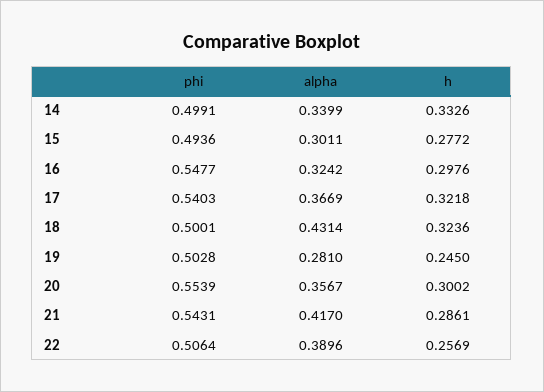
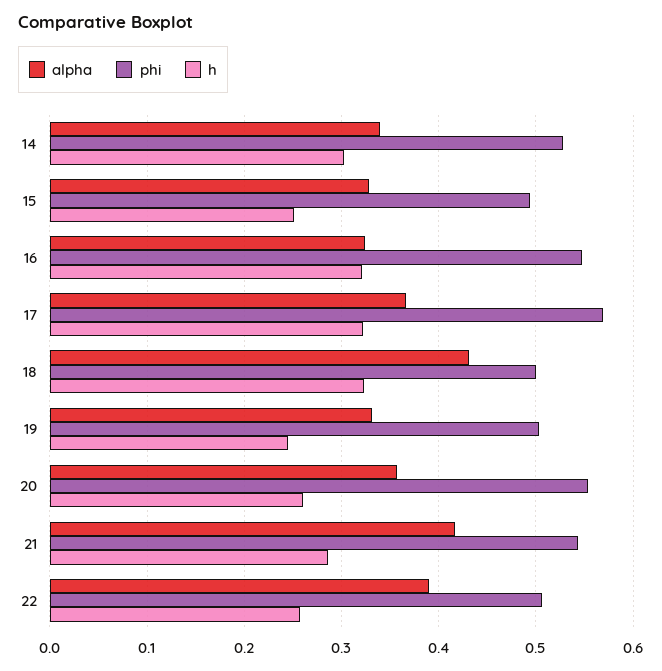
phi, 14: 0.4991 -> 0.53
h, 14: 0.3326 -> 0.3
alpha, 15: 0.3011 -> 0.33
h, 15: 0.2772 -> 0.25
h, 16: 0.2976 -> 0.32
phi, 17: 0.5403 -> 0.57
alpha, 19: 0.281 -> 0.33
h, 20: 0.3002 -> 0.26

